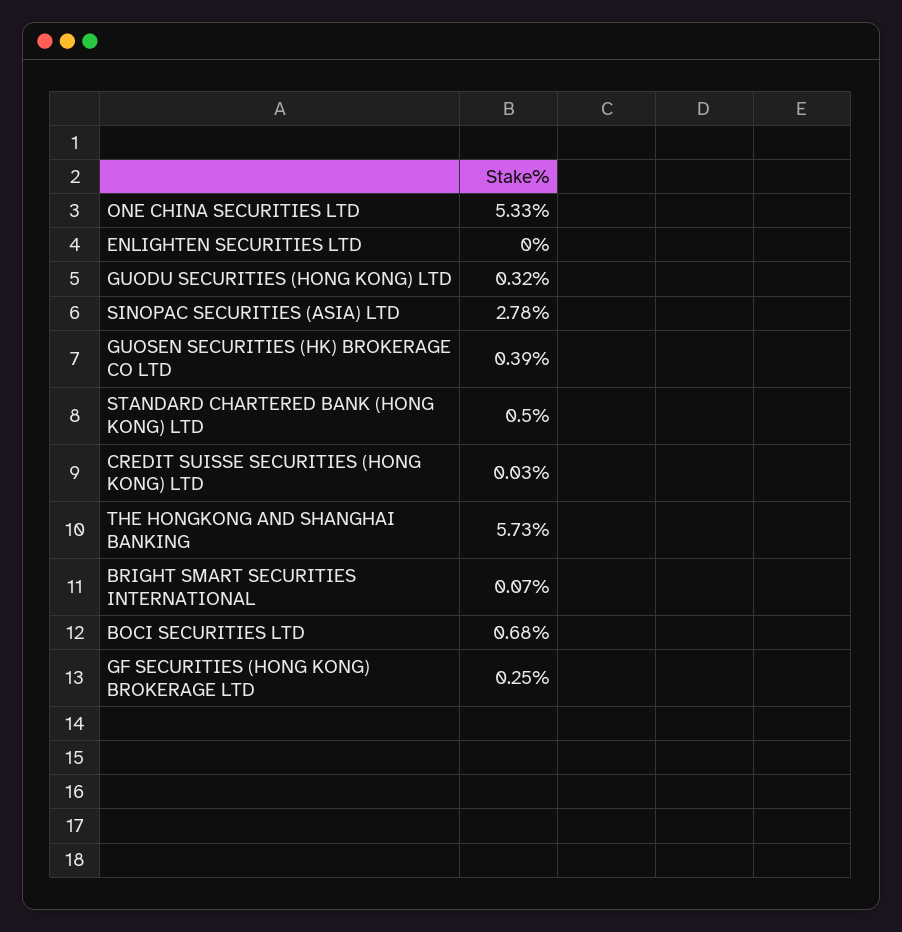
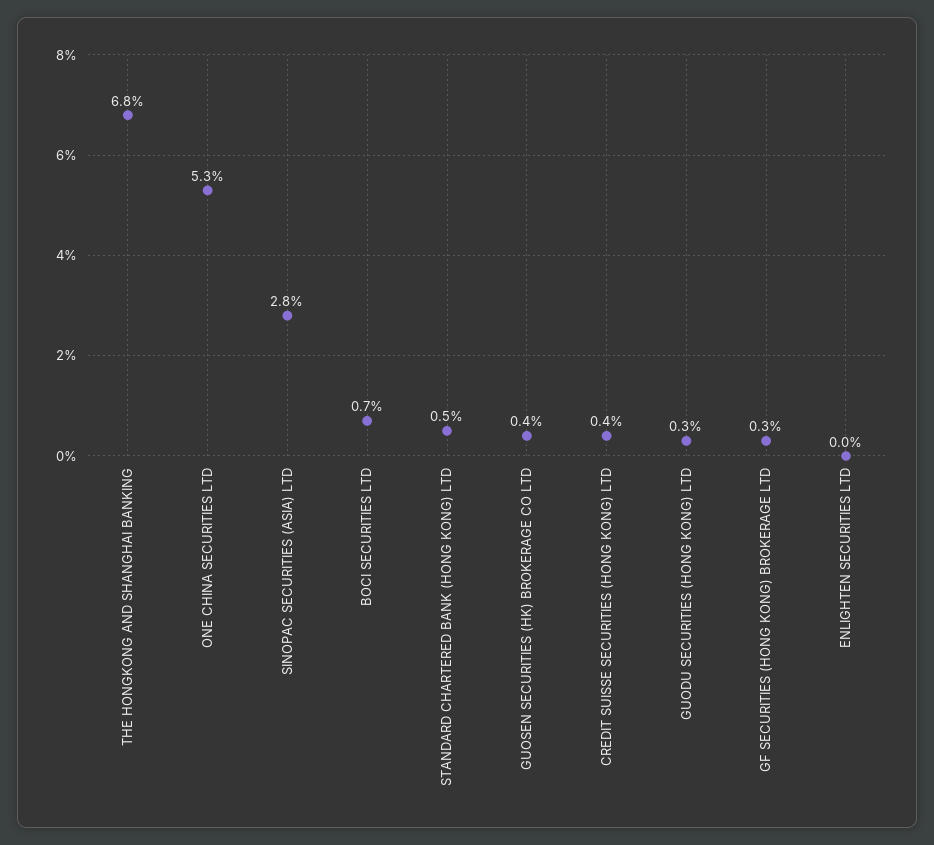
CREDIT SUISSE SECURITIES (HONG KONG) LTD: 0.03 -> 0.4
THE HONGKONG AND SHANGHAI BANKING: 5.73 -> 6.8
BRIGHT SMART SECURITIES INTERNATIONAL: 0.07 -> none

